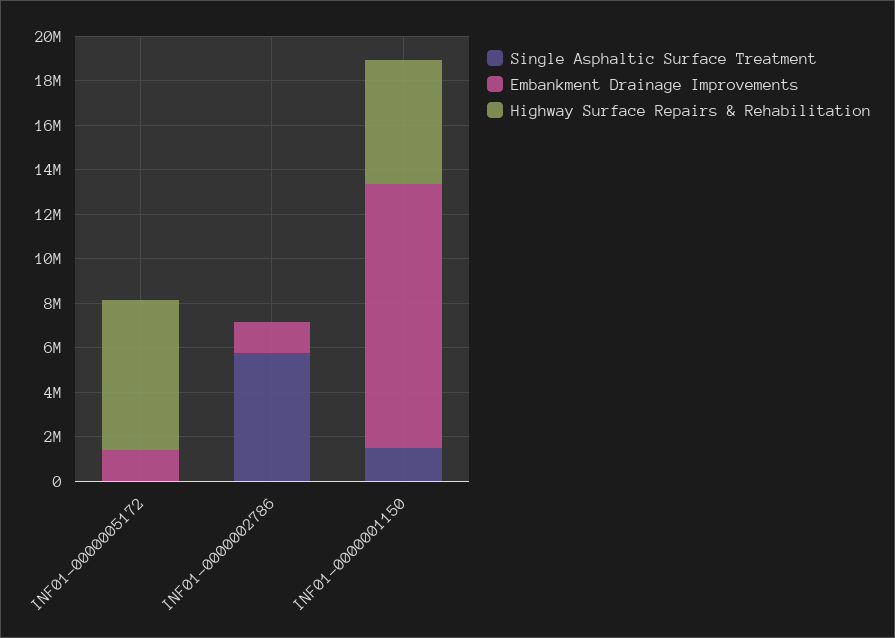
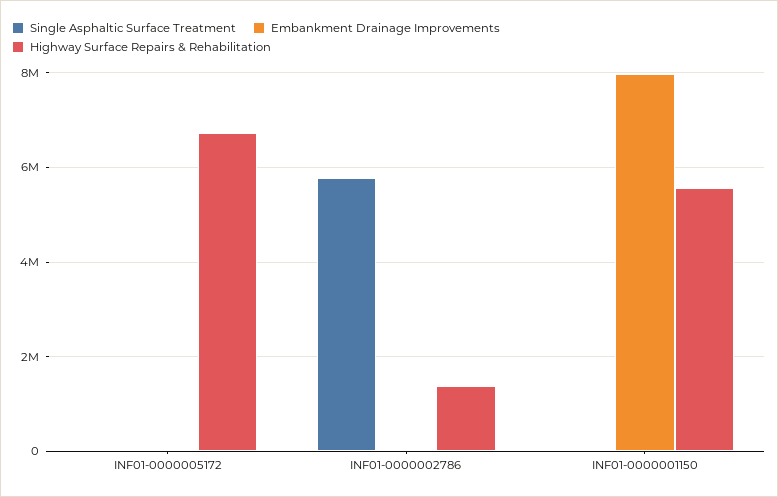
Embankment Drainage Improvements, INF01-0000005172: 1500000 -> 0
Embankment Drainage Improvements, INF01-0000002786: 1500000 -> 0
Highway Surface Repairs & Rehabilitation, INF01-0000002786: 0 -> 1400000
Single Asphaltic Surface Treatment, INF01-0000001150: 1500000 -> 0
Embankment Drainage Improvements, INF01-0000001150: 12000000 -> 8000000

